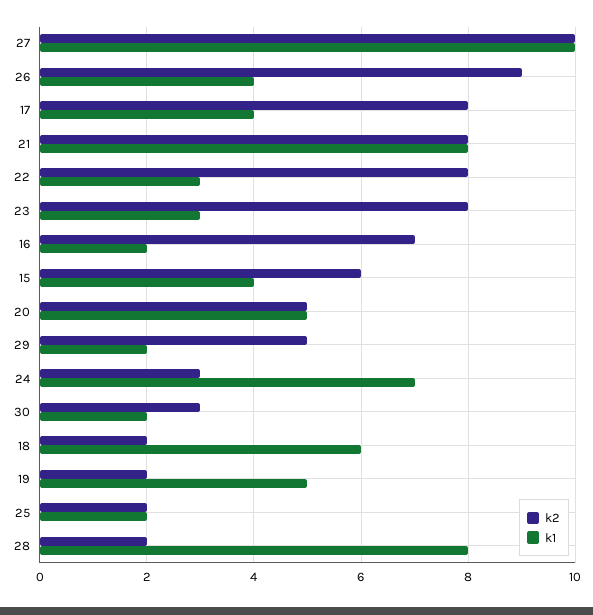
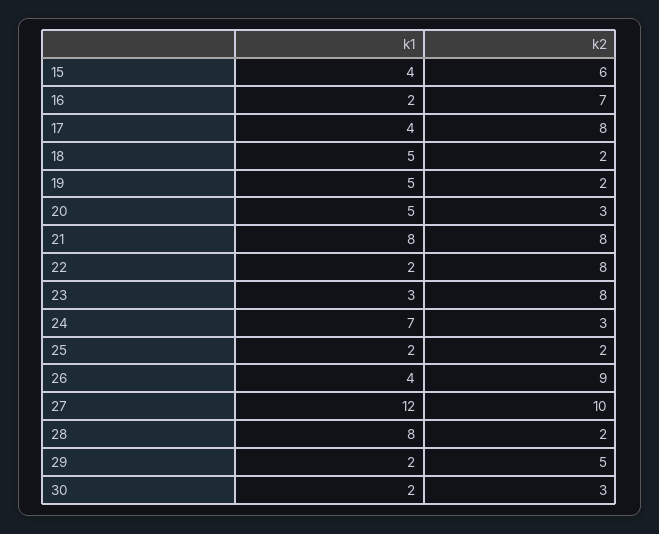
k1, 27: 10 -> 12
k1, 22: 3 -> 2
k2, 20: 5 -> 3
k1, 18: 6 -> 5

